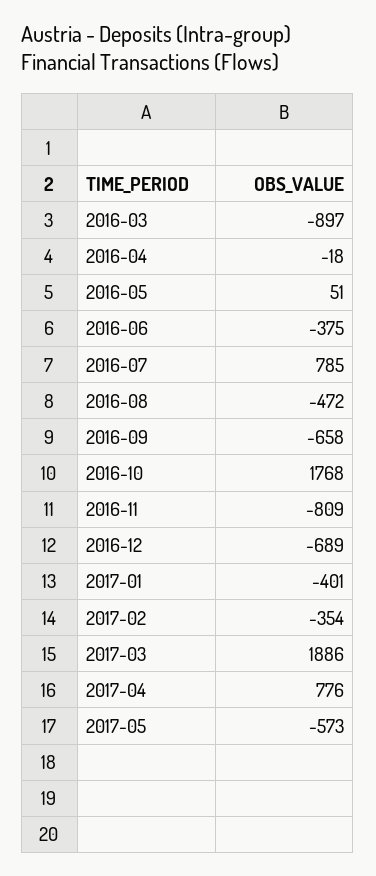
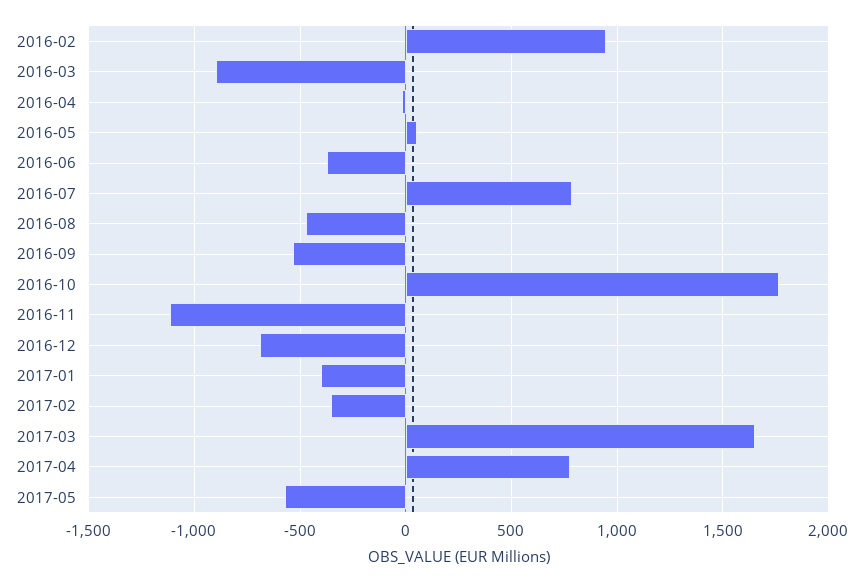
2016-09: -658 -> -550
2016-11: -809 -> -1100
2017-03: 1886 -> 1650
2016-02: none -> 950

